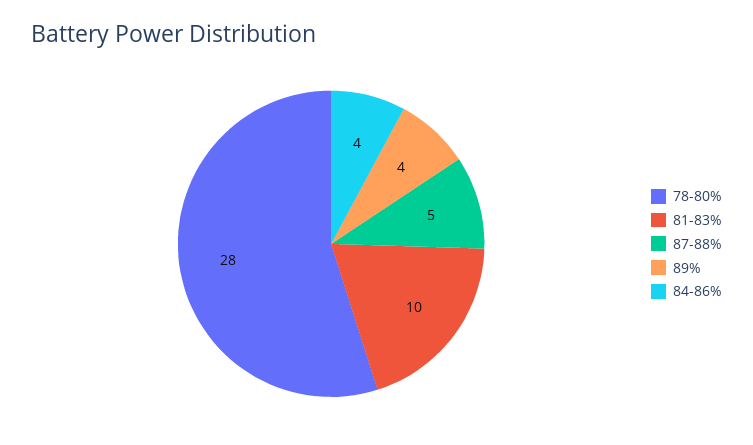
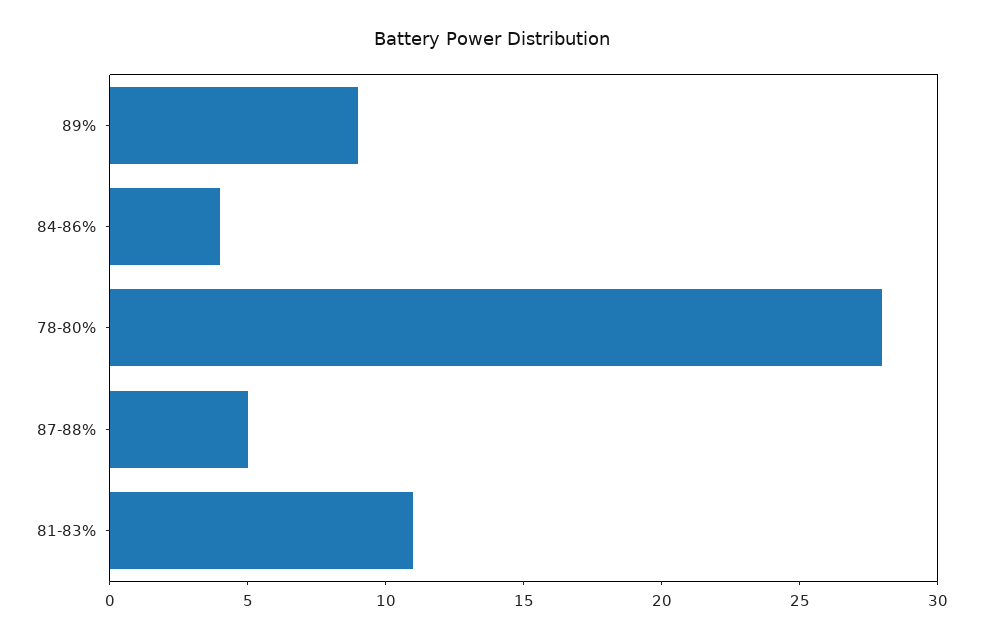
81-83%: 10 -> 11
89%: 4 -> 9

